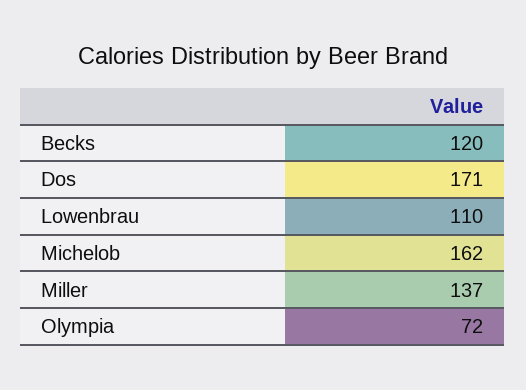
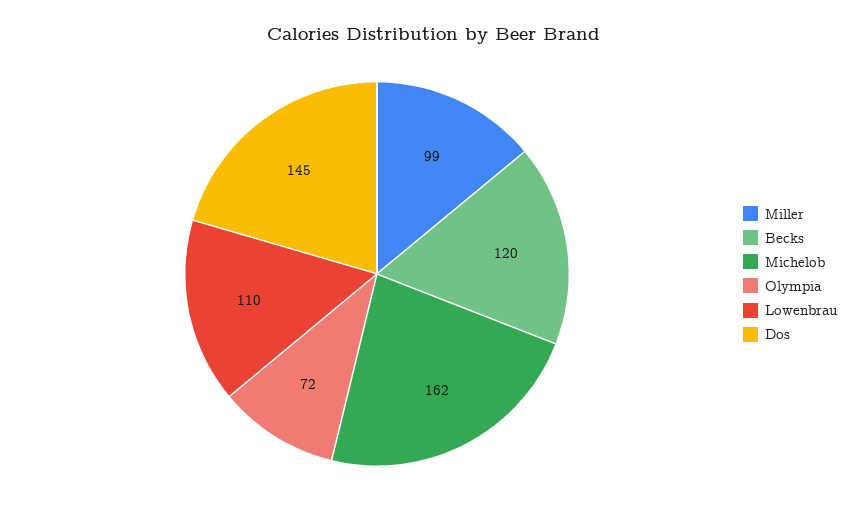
Dos: 171 -> 145
Miller: 137 -> 99

